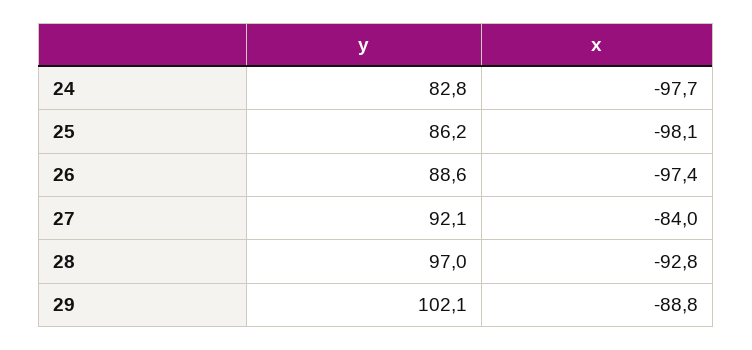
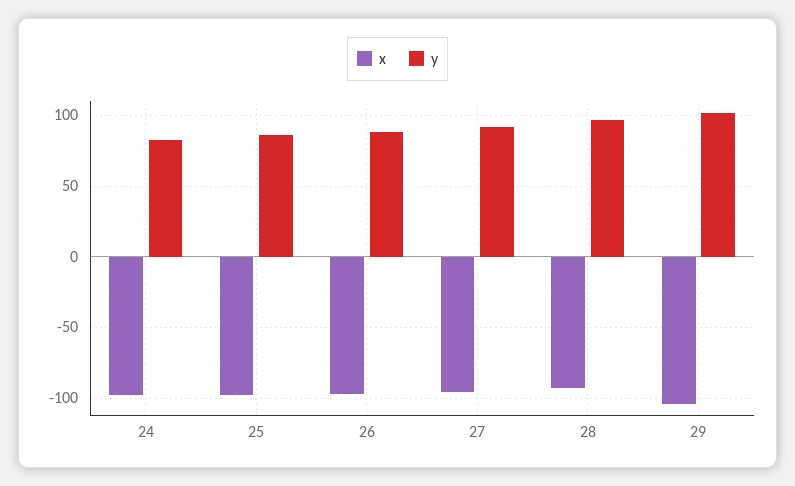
x, 27: -84 -> -95
x, 29: -88.8 -> -105

